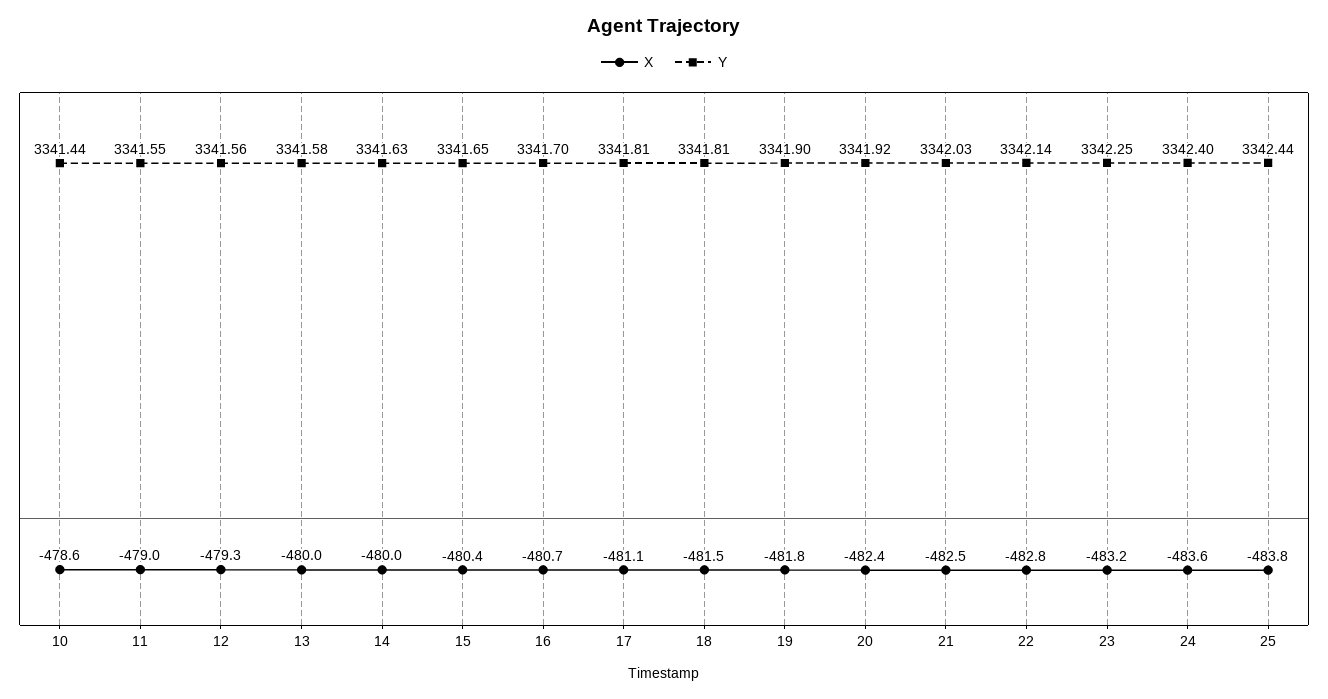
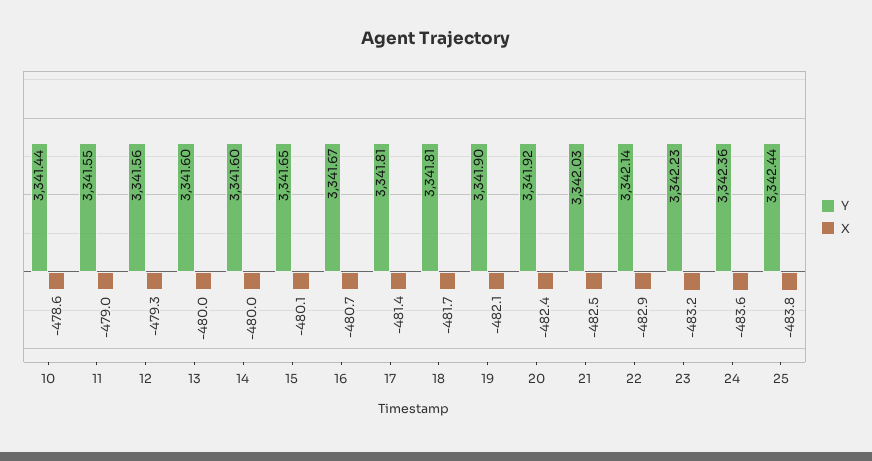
Y, 13: 3341.58 -> 3341.6
Y, 14: 3341.63 -> 3341.6
X, 15: -480.4 -> -480.1
Y, 16: 3341.7 -> 3341.67
X, 17: -481.1 -> -481.4
X, 18: -481.5 -> -481.7
X, 19: -481.8 -> -482.1
X, 22: -482.8 -> -482.9
Y, 23: 3342.25 -> 3342.23
Y, 24: 3342.4 -> 3342.36

